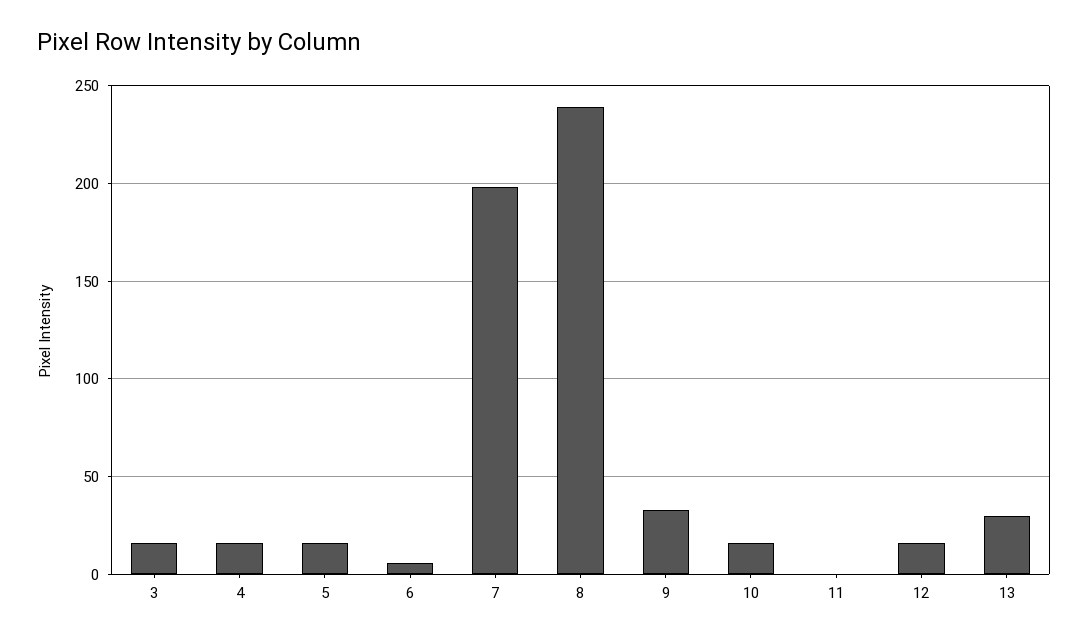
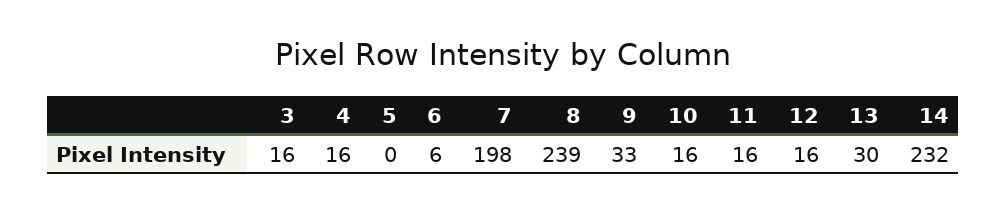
5: 15 -> 0
11: 0 -> 16
14: none -> 232

